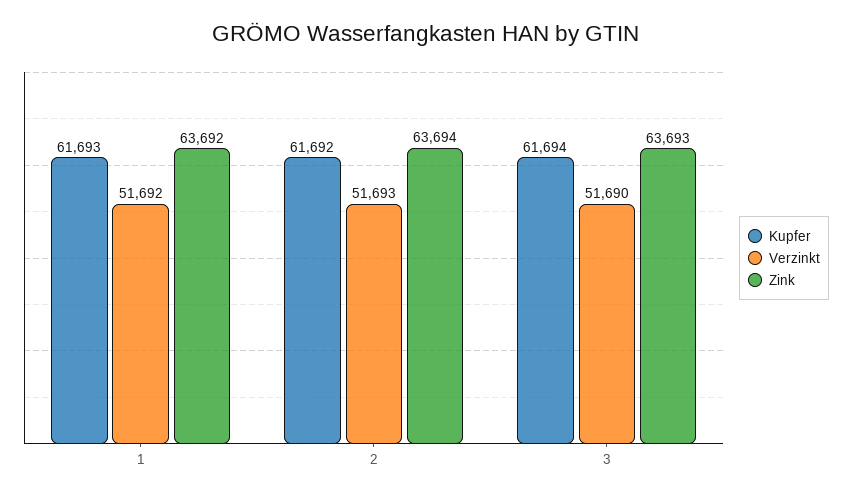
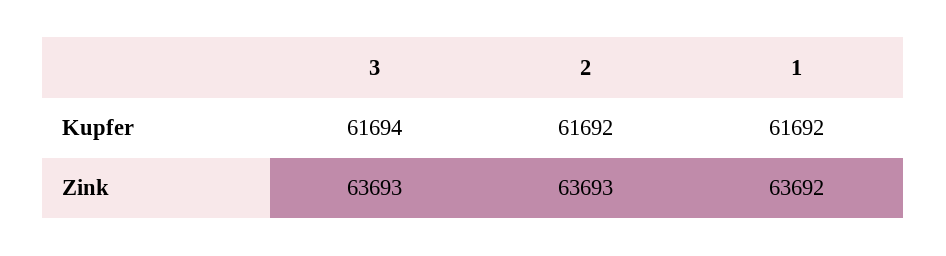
Kupfer, 1: 61693 -> 61692
Verzinkt, 1: 51692 -> none
Verzinkt, 2: 51693 -> none
Zink, 2: 63694 -> 63693
Verzinkt, 3: 51690 -> none

